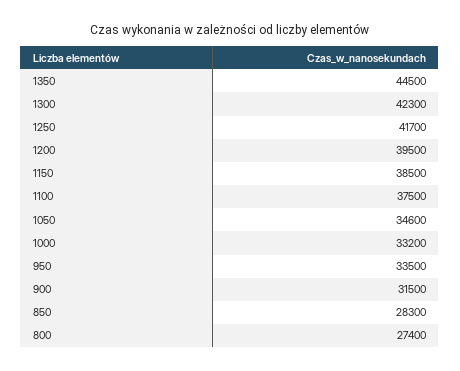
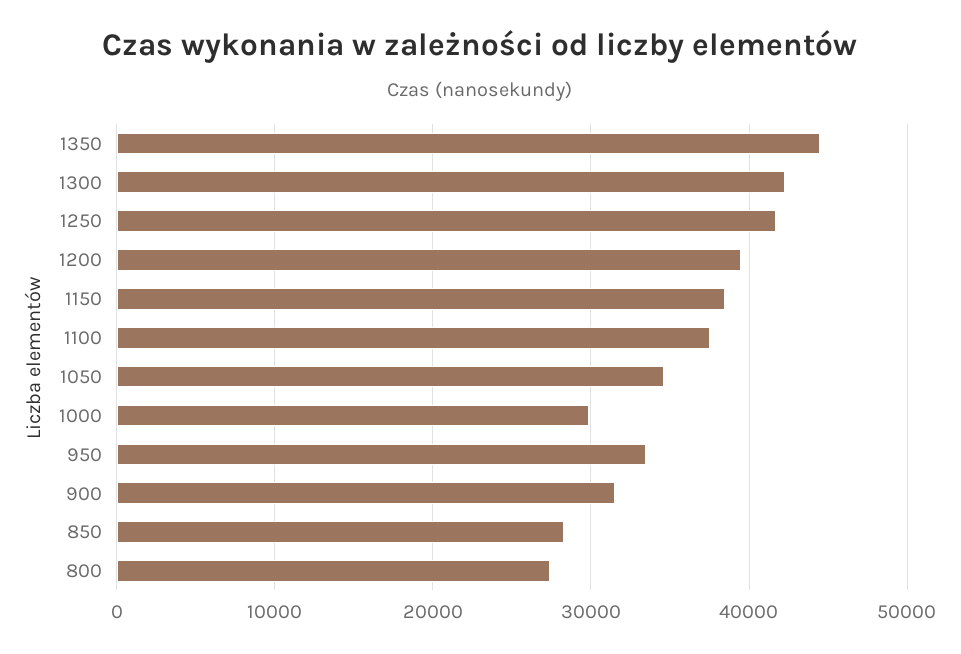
1000: 33200 -> 30000

